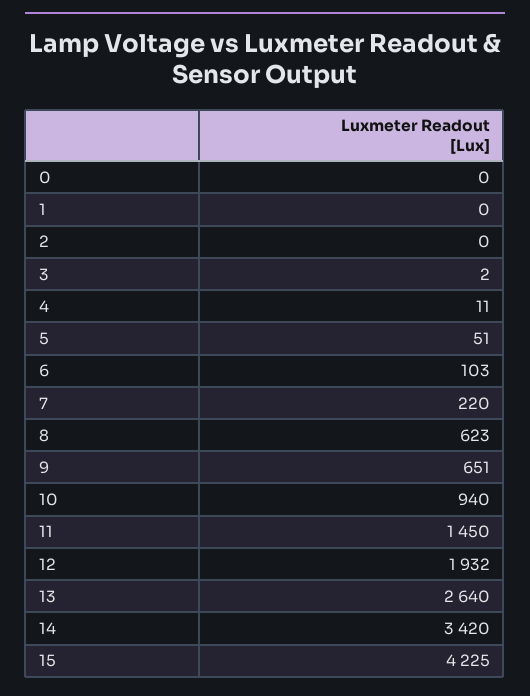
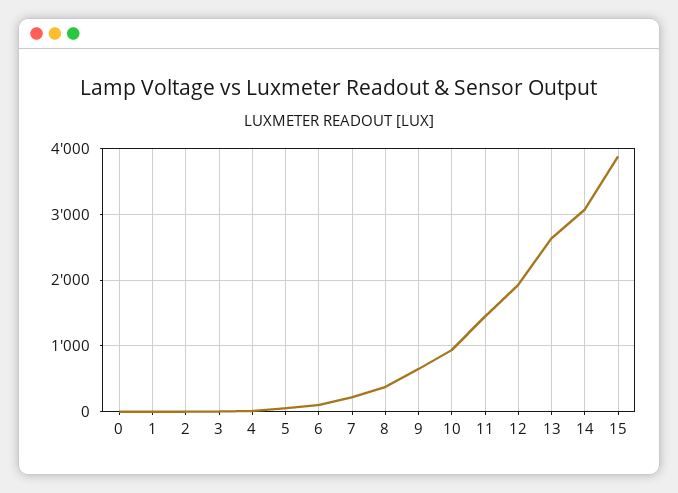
8: 623 -> 400
14: 3420 -> 3100
15: 4225 -> 3900

